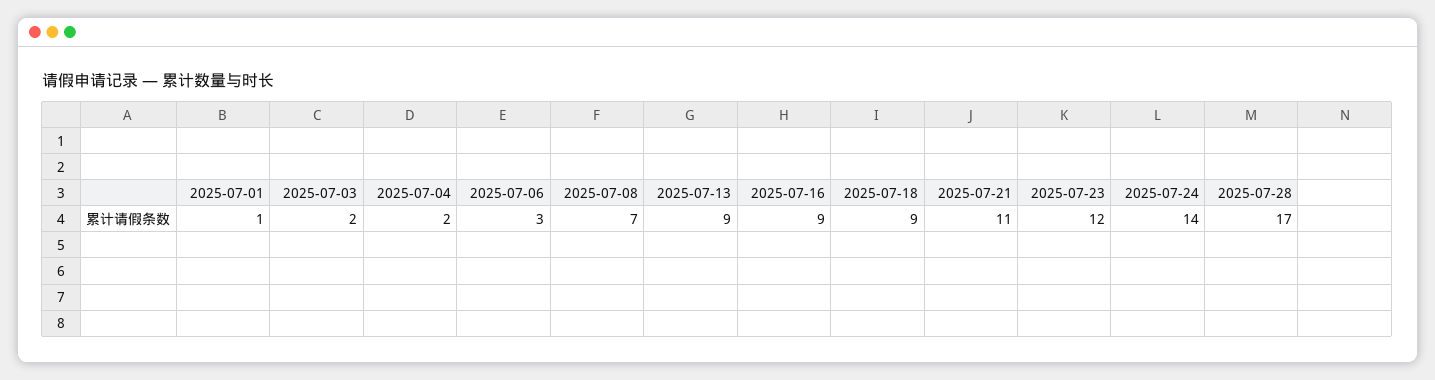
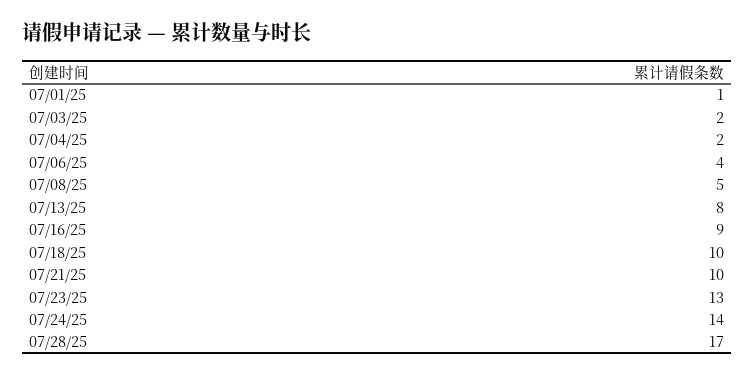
2025-07-06: 3 -> 4
2025-07-08: 7 -> 5
2025-07-13: 9 -> 8
2025-07-18: 9 -> 10
2025-07-21: 11 -> 10
2025-07-23: 12 -> 13

